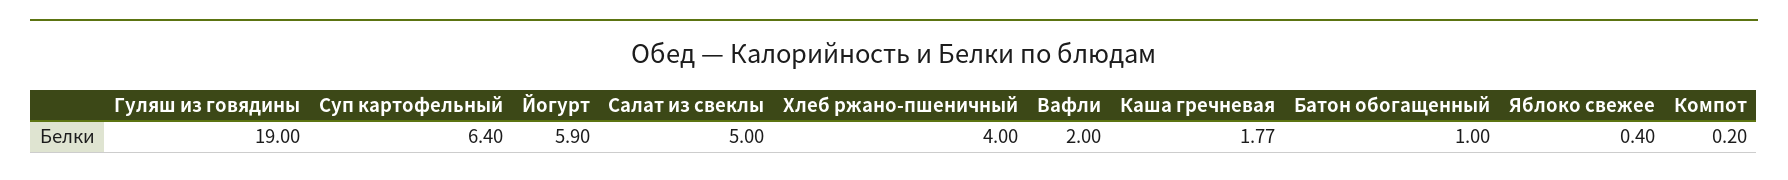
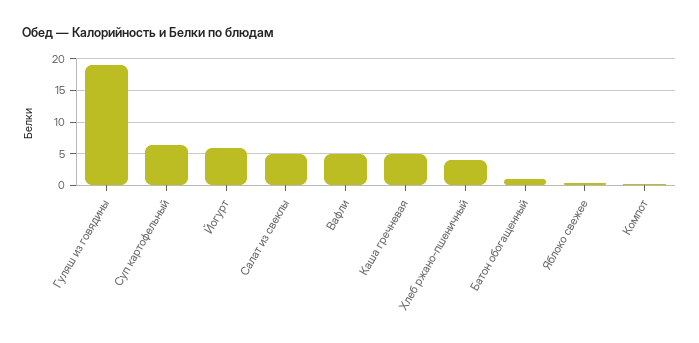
Вафли: 2 -> 5
Каша гречневая: 1.77 -> 5

